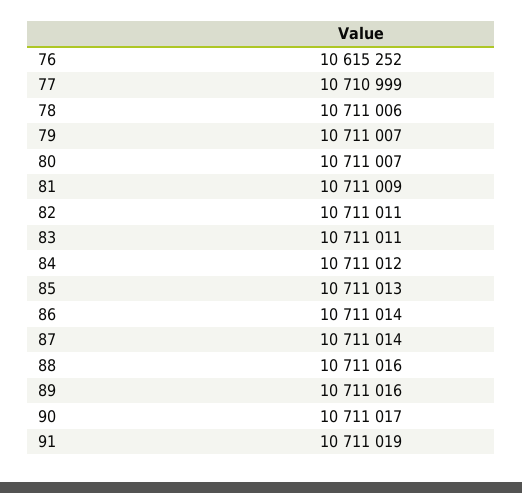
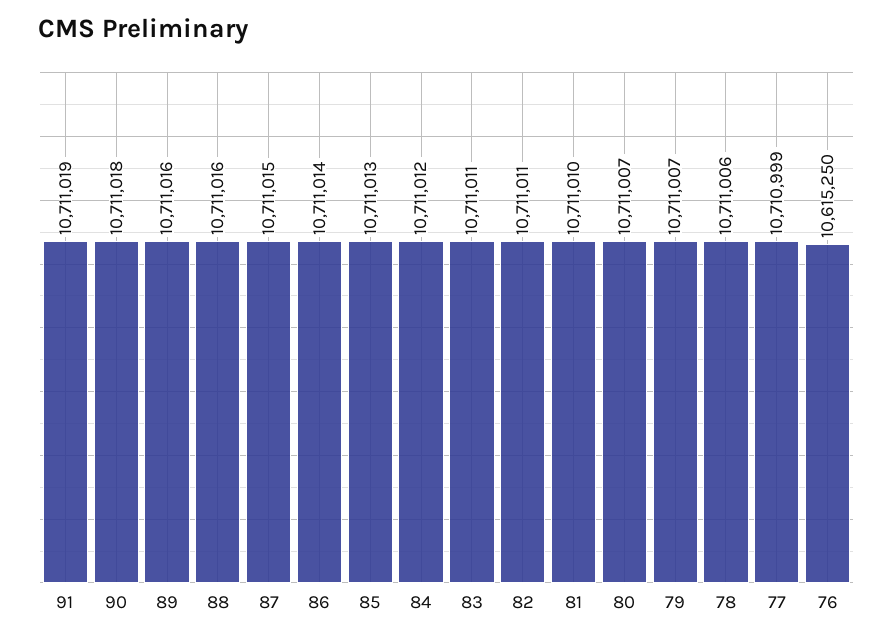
76: 10615252 -> 10615250
81: 10711009 -> 10711010
87: 10711014 -> 10711015
90: 10711017 -> 10711018

